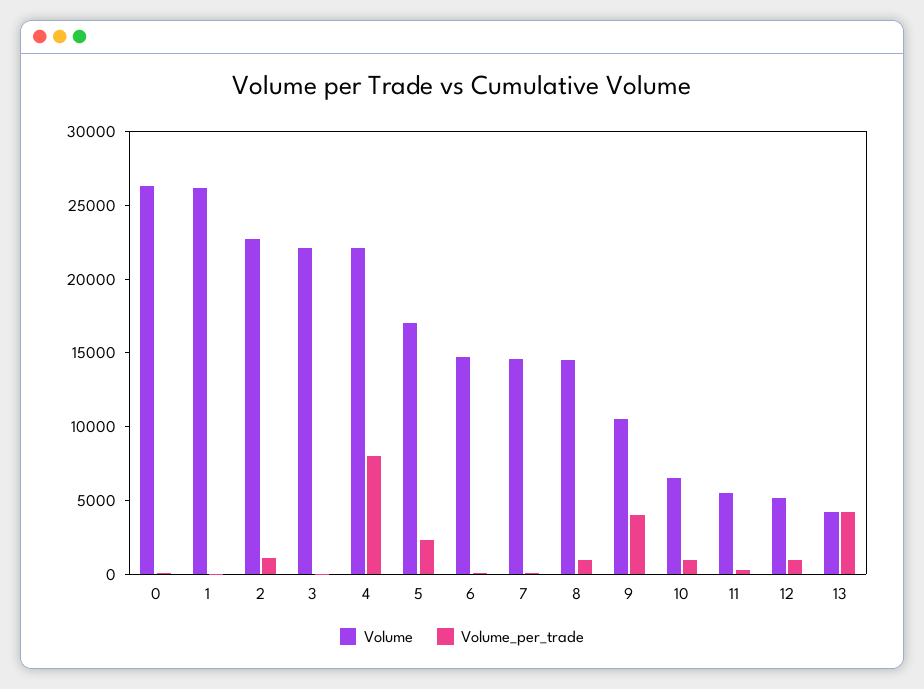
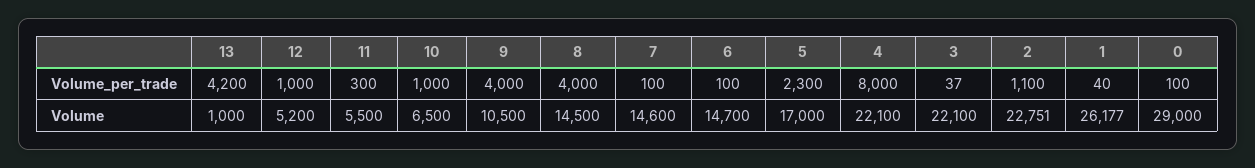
Volume, 0: 26000 -> 29000
Volume_per_trade, 8: 1000 -> 4000
Volume, 13: 4000 -> 1000

